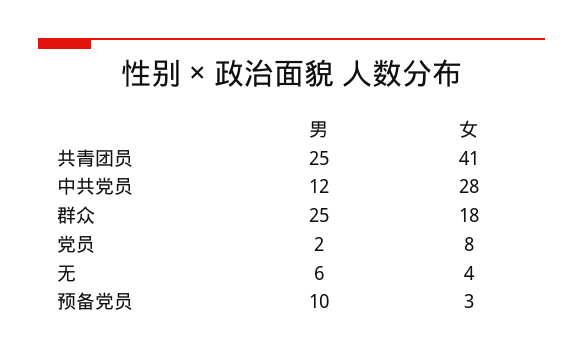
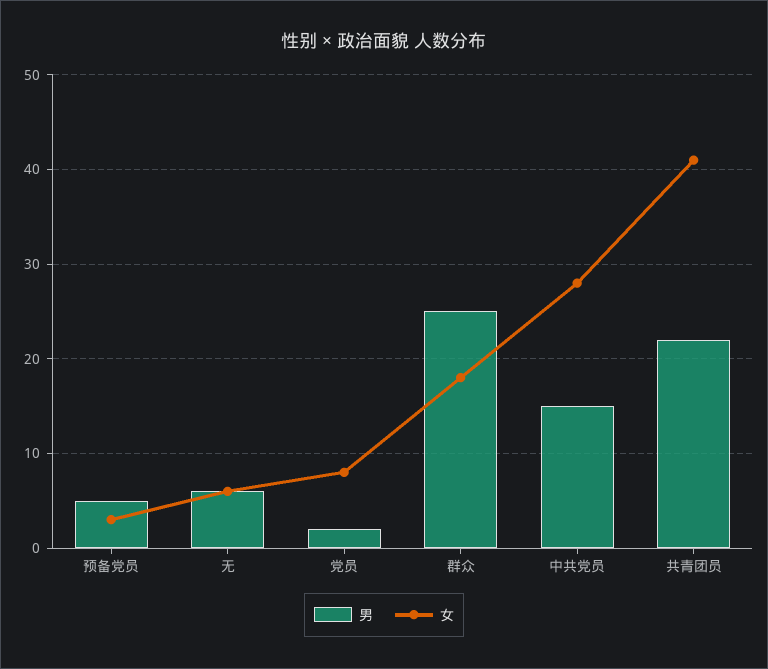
男, 共青团员: 25 -> 22
男, 中共党员: 12 -> 15
女, 无: 4 -> 6
男, 预备党员: 10 -> 5

